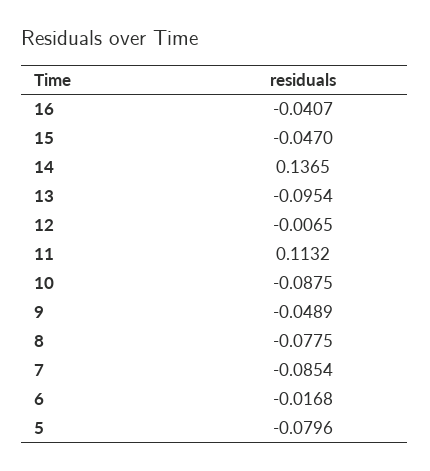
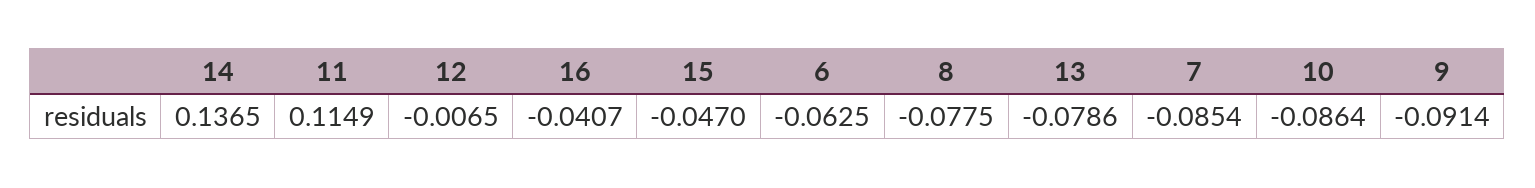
13: -0.0954 -> -0.0786
11: 0.1132 -> 0.1149
10: -0.0875 -> -0.0864
9: -0.0489 -> -0.0914
6: -0.0168 -> -0.0625
5: -0.0796 -> none

